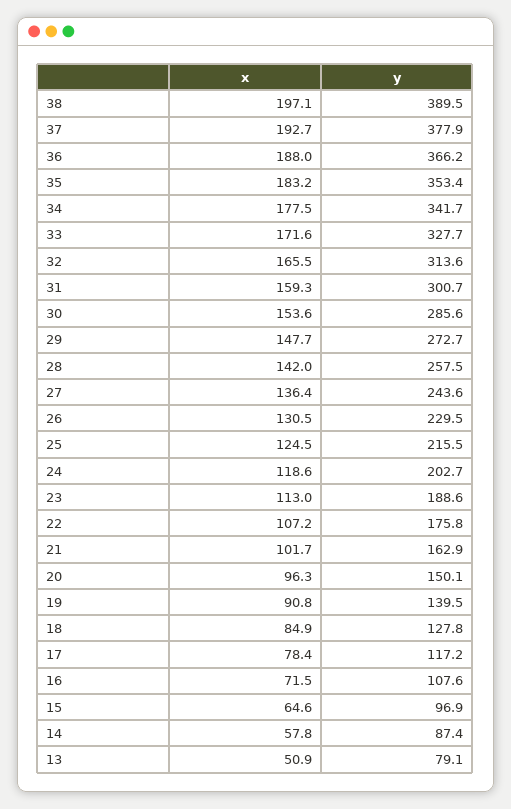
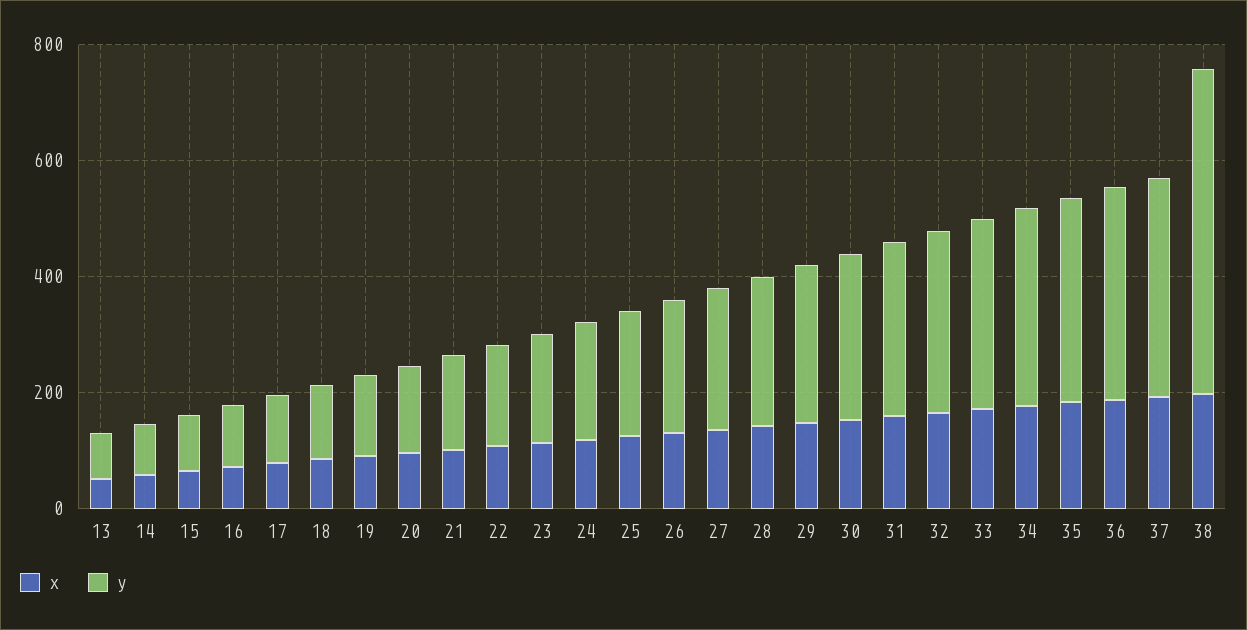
y, 38: 389.5 -> 550

